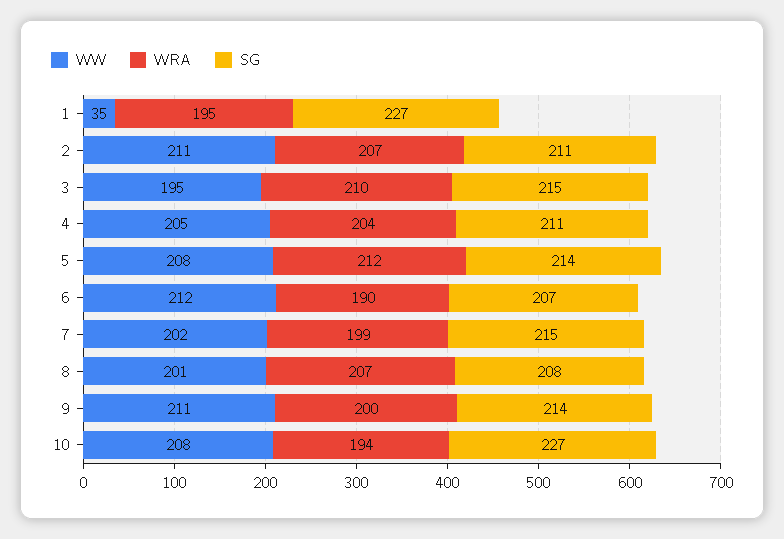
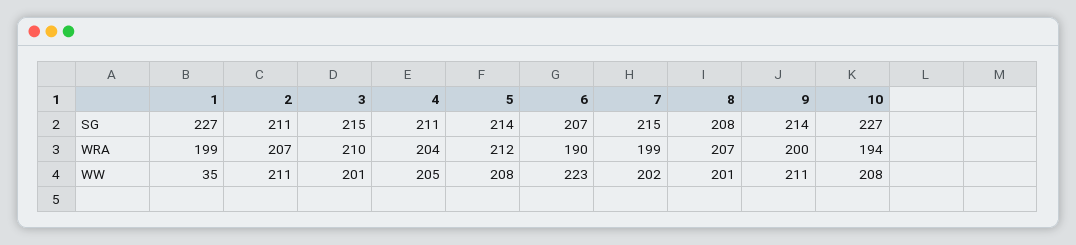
WRA, 1: 195 -> 199
WW, 3: 195 -> 201
WW, 6: 212 -> 223

